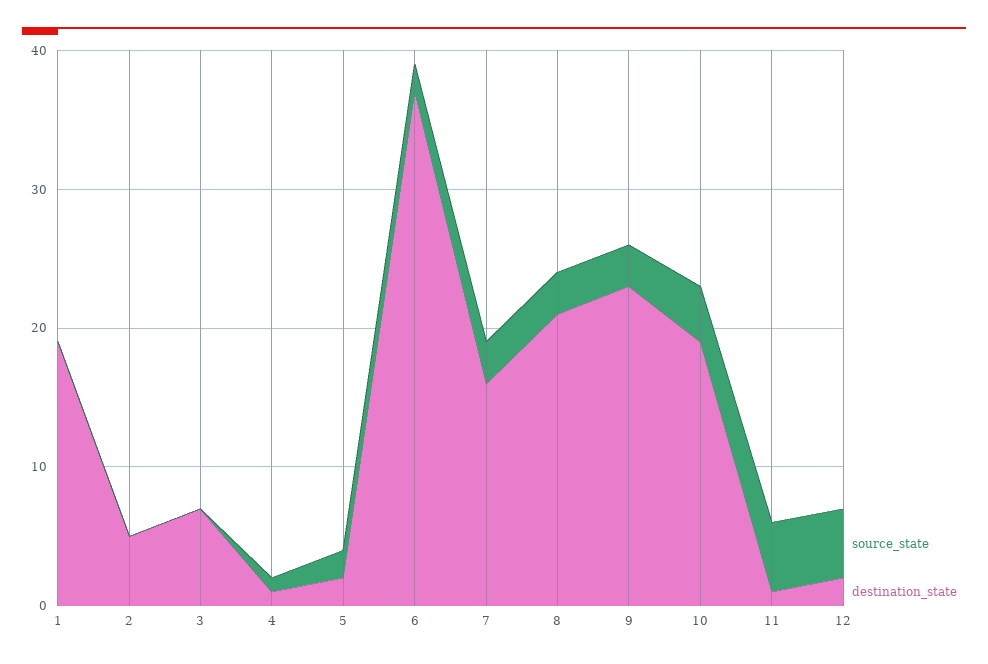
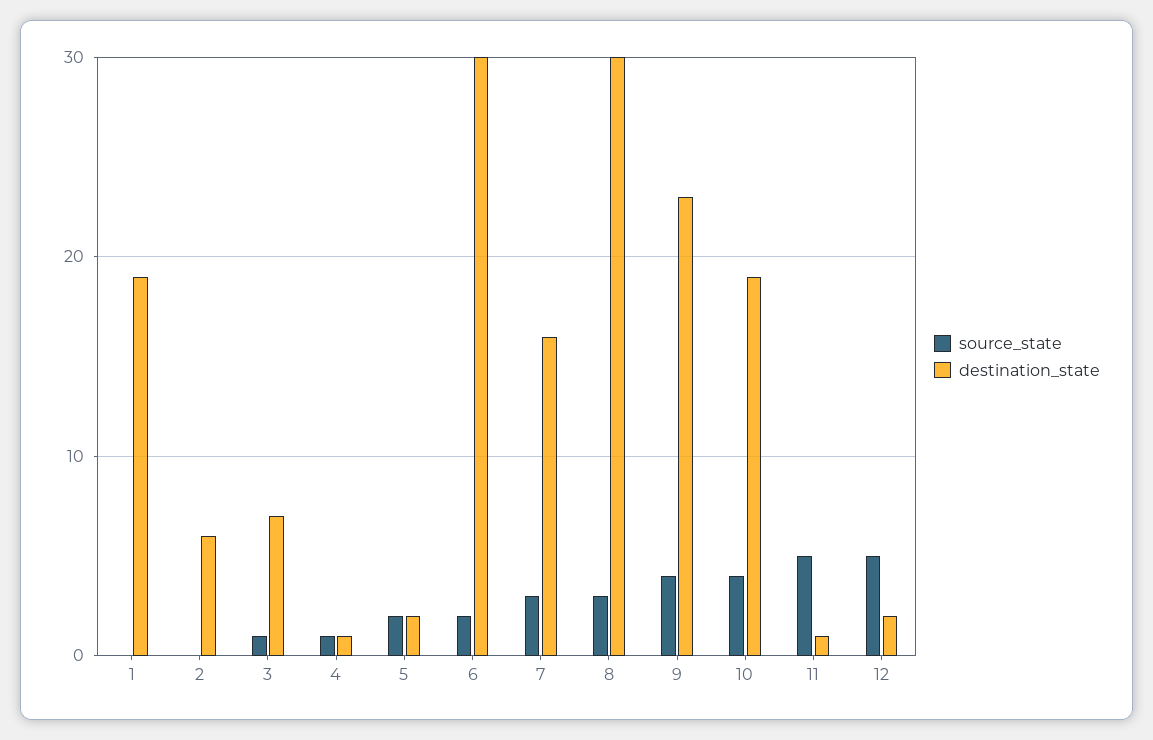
destination_state, 2: 5 -> 6
source_state, 3: 0 -> 1
destination_state, 6: 37 -> 30
destination_state, 8: 21 -> 30
source_state, 9: 3 -> 4

